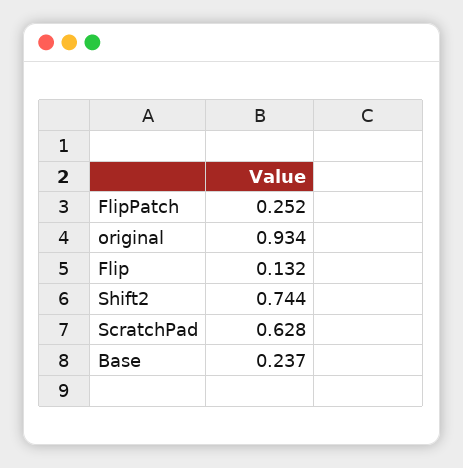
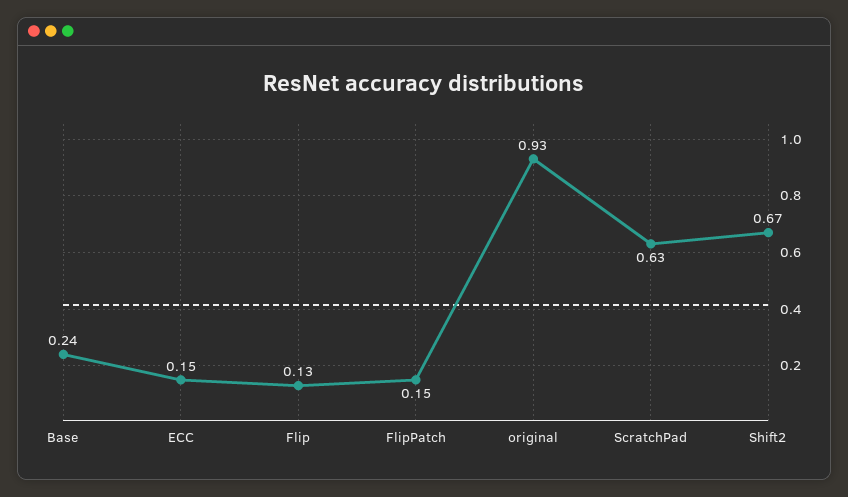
FlipPatch: 0.252 -> 0.15
Shift2: 0.744 -> 0.67
ECC: none -> 0.15

